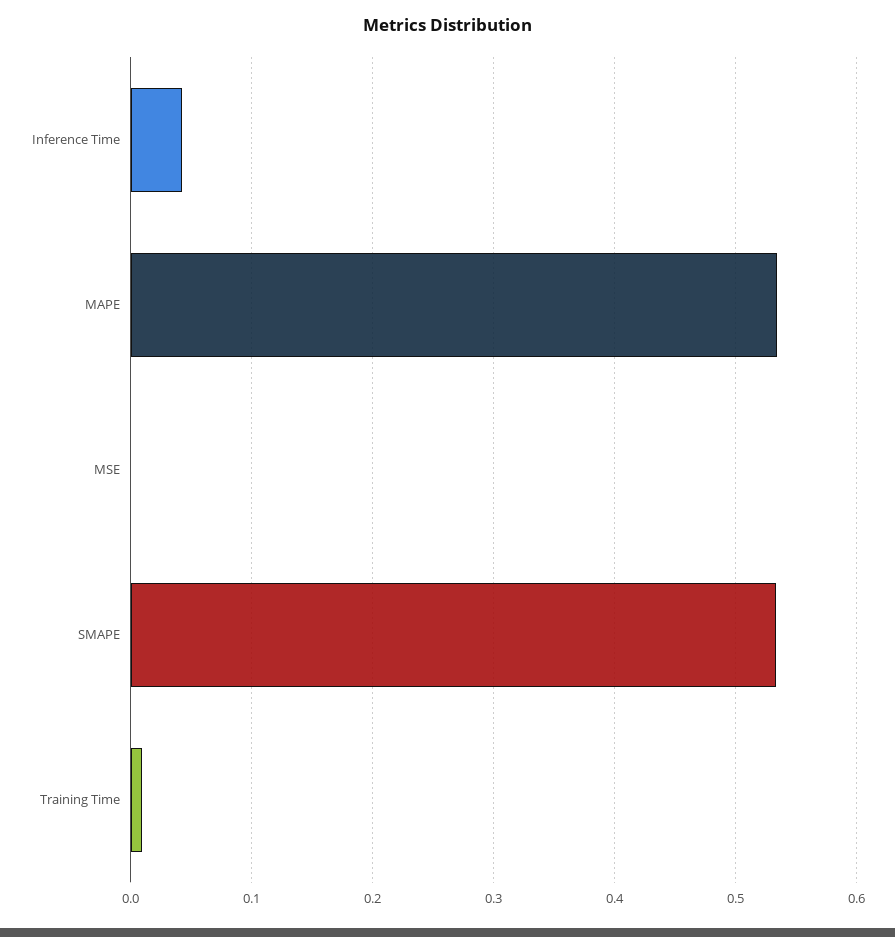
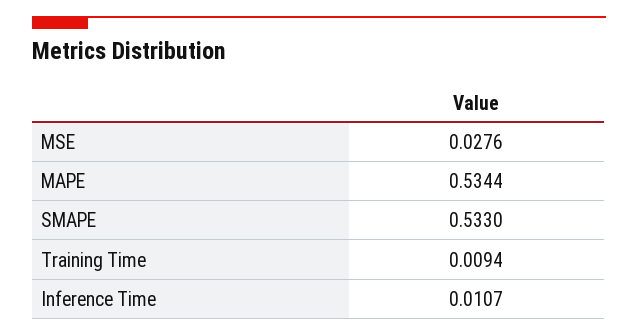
Inference Time: 0.04 -> 0.0107
MSE: 0 -> 0.0276

